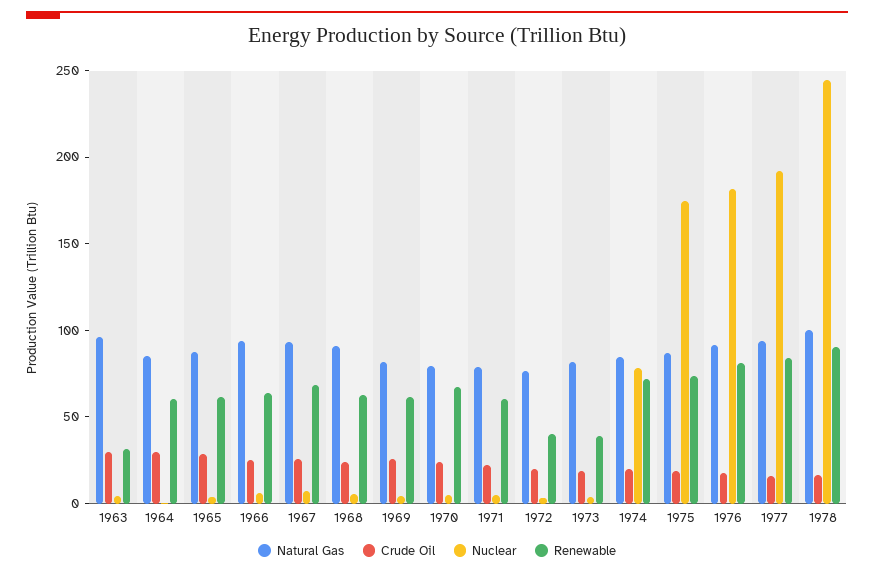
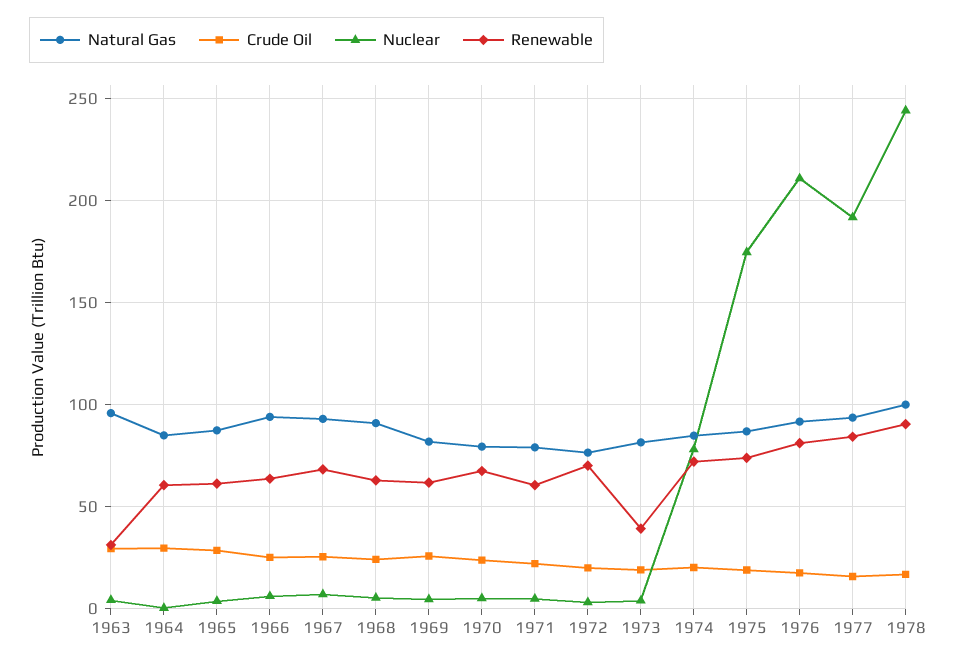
Renewable, 1972: 40 -> 70
Nuclear, 1976: 180 -> 210

